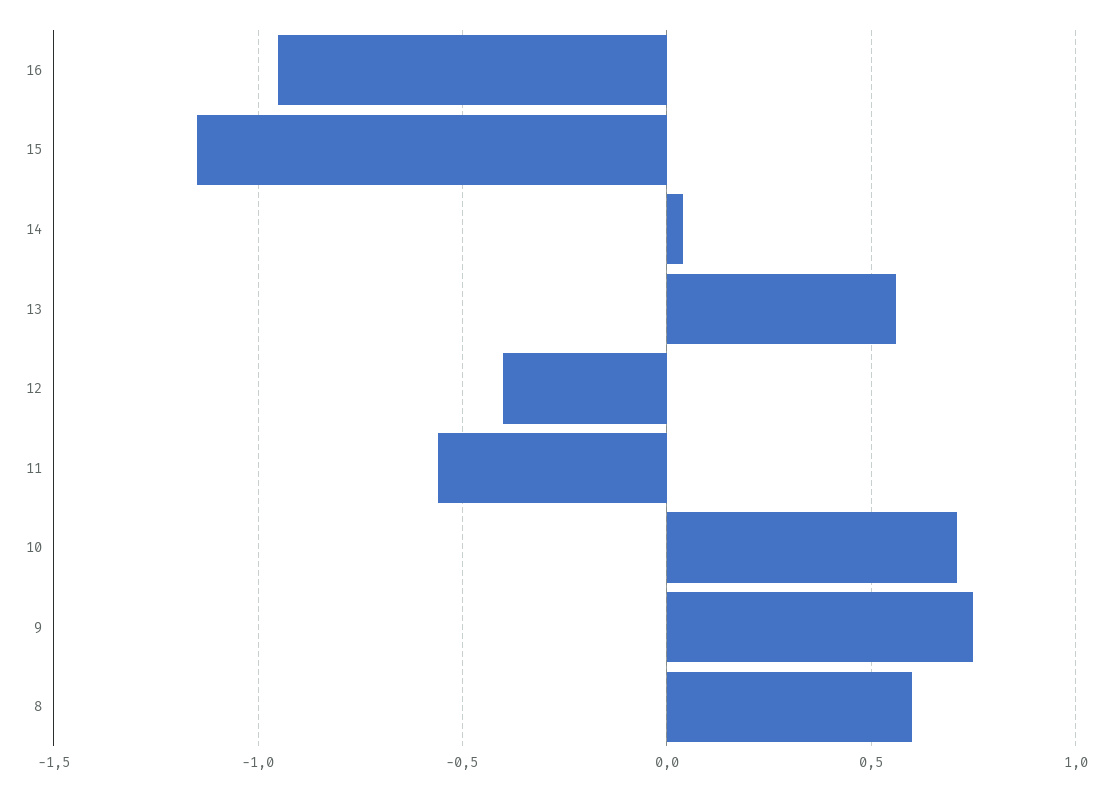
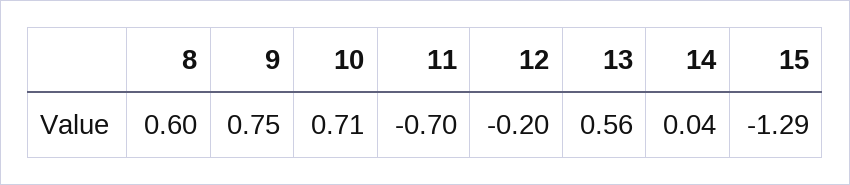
16: -0.95 -> none
15: -1.15 -> -1.29
12: -0.4 -> -0.2
11: -0.55 -> -0.7

